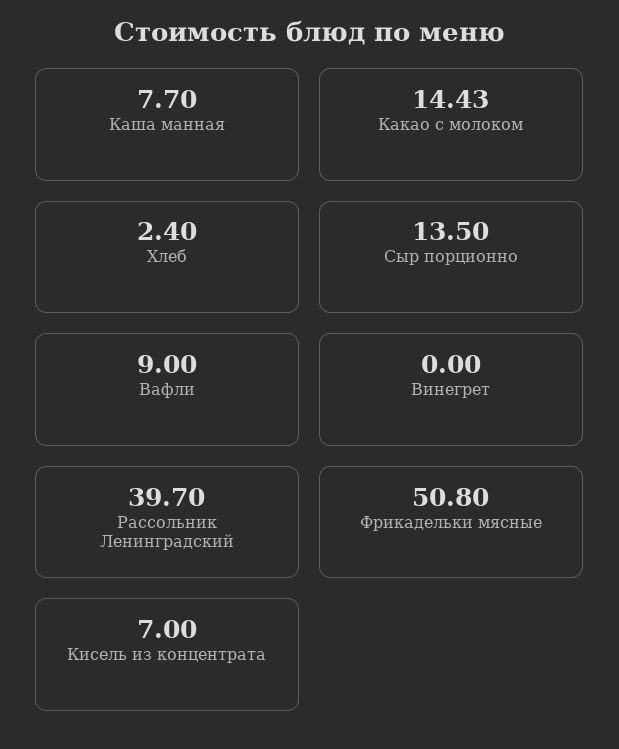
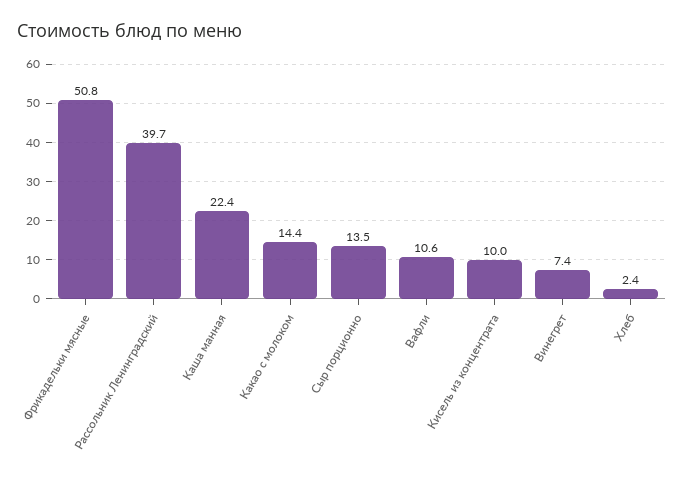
Каша манная: 7.7 -> 22.4
Вафли: 9 -> 10.6
Винегрет: 0 -> 7.4
Кисель из концентрата: 7 -> 10

